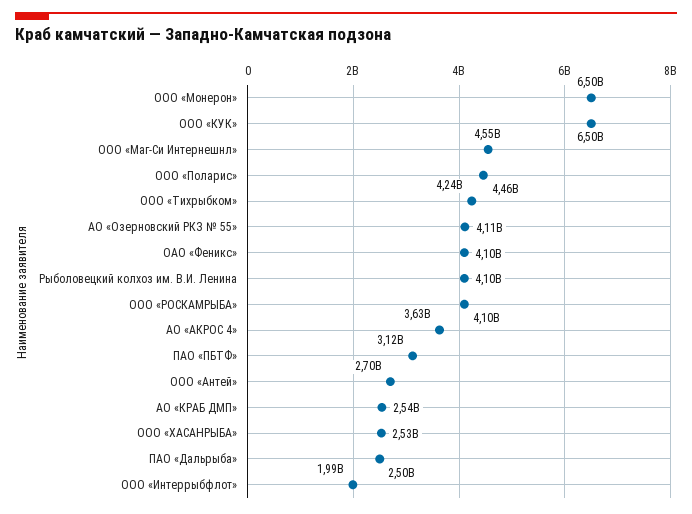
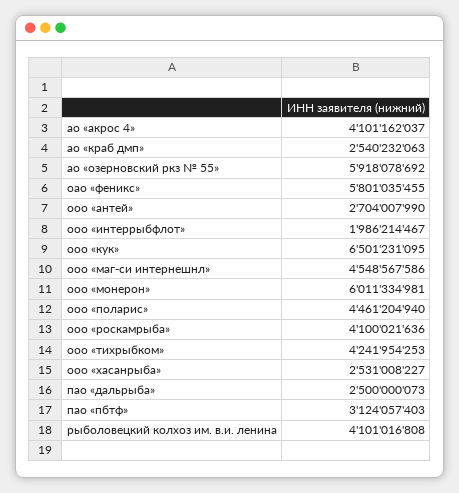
ООО «Монерон»: 6500000000 -> 6011334981
АО «Озерновский РКЗ № 55»: 4110000000 -> 5918078692
ОАО «Феникс»: 4100000000 -> 5801035455
АО «АКРОС 4»: 3630000000 -> 4101162037

